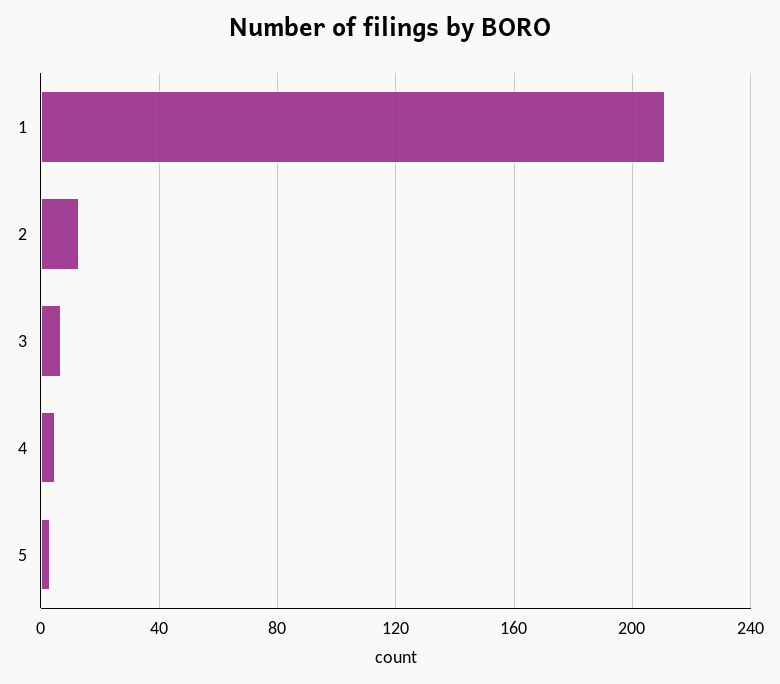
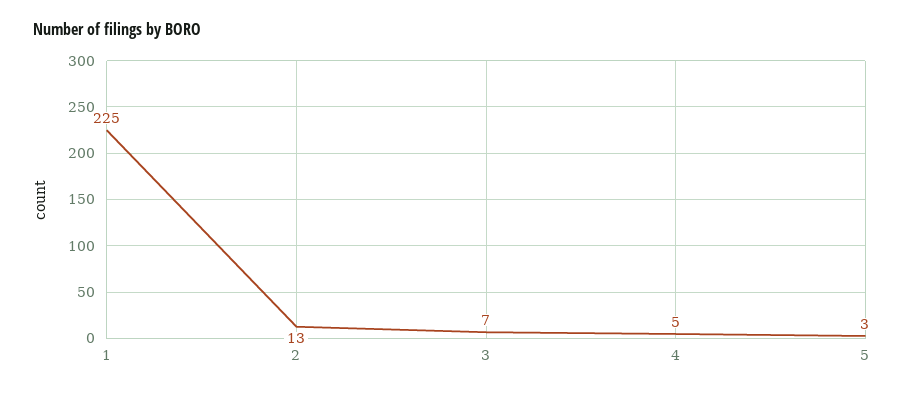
1: 210 -> 225

